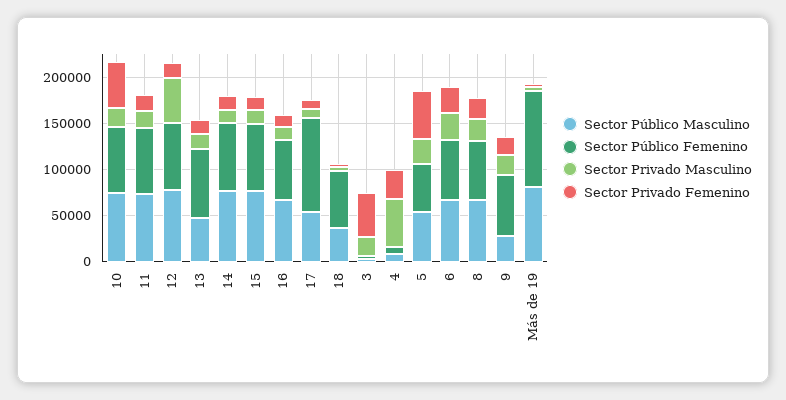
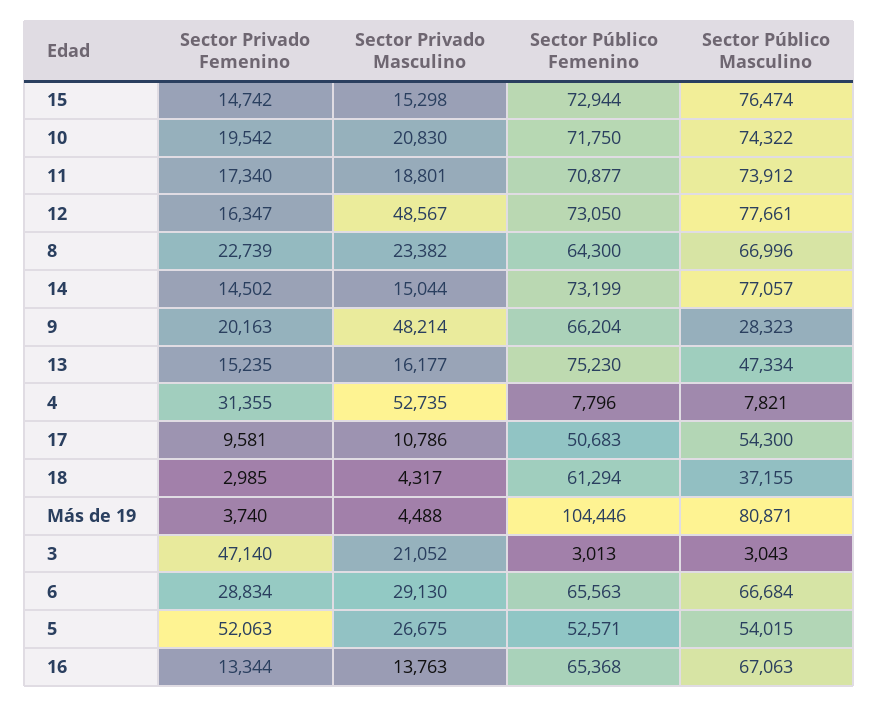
Sector Privado Femenino, 10: 50000 -> 19542
Sector Público Femenino, 17: 100000 -> 50683
Sector Privado Masculino, 9: 20000 -> 48214

